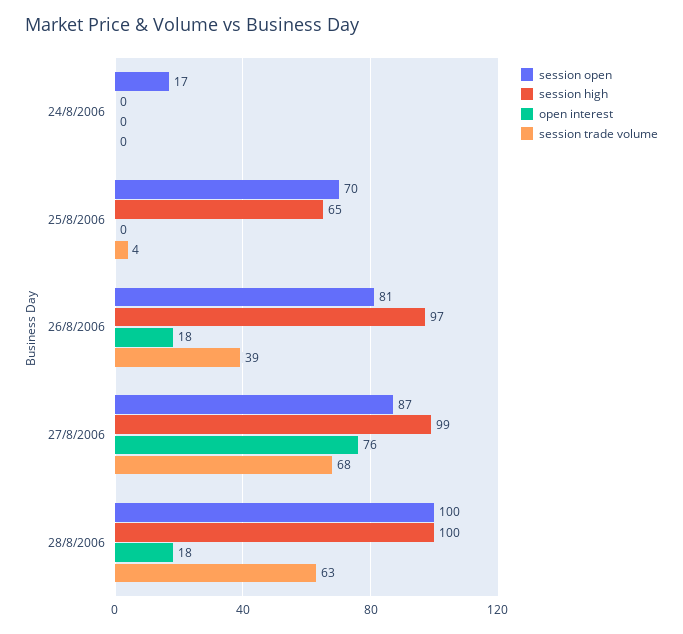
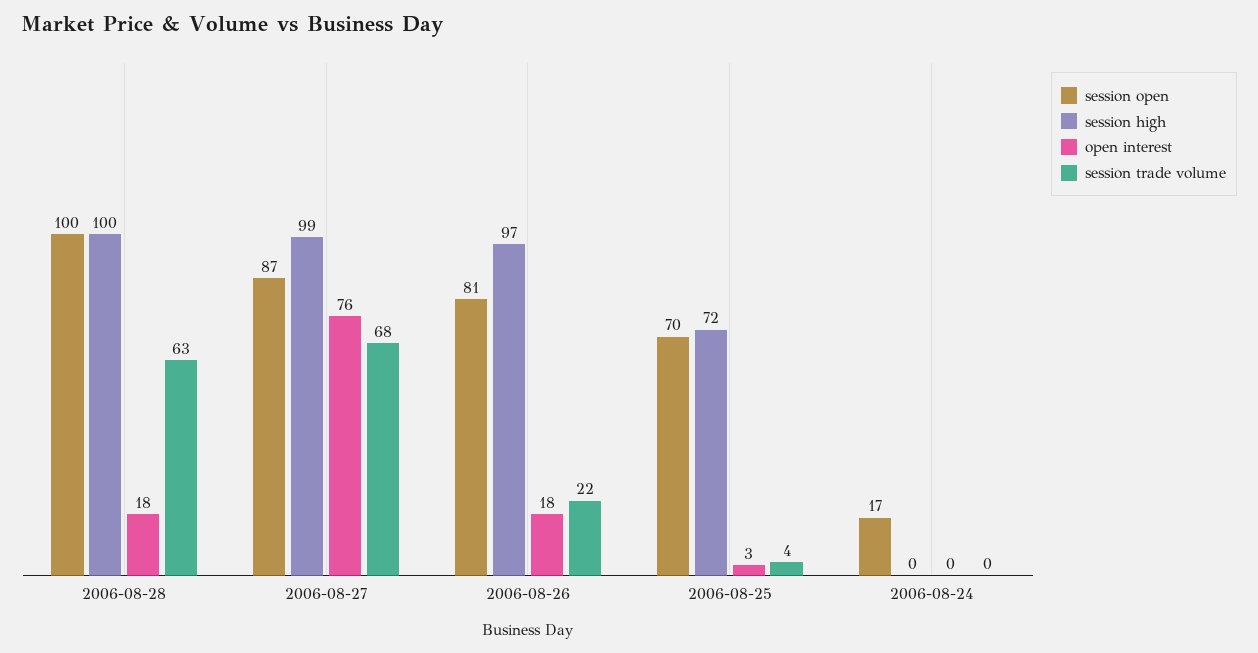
session high, 25/8/2006: 65 -> 72
open interest, 25/8/2006: 0 -> 3
session trade volume, 26/8/2006: 39 -> 22

